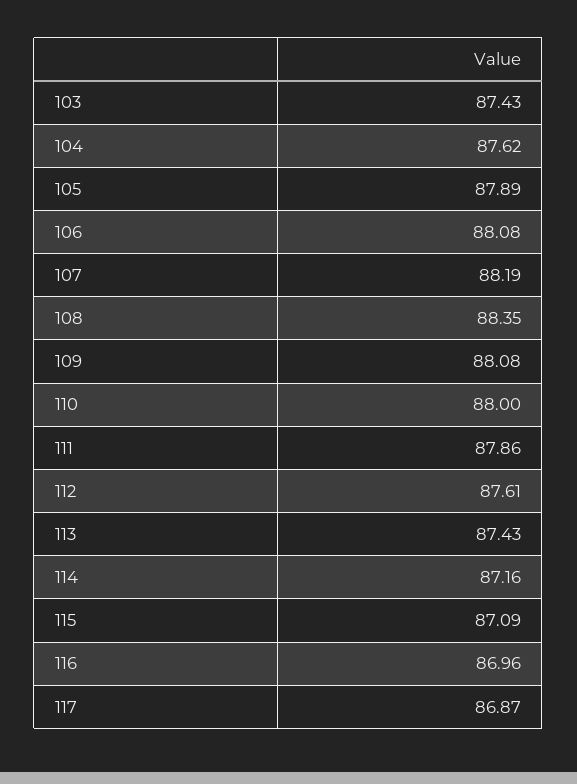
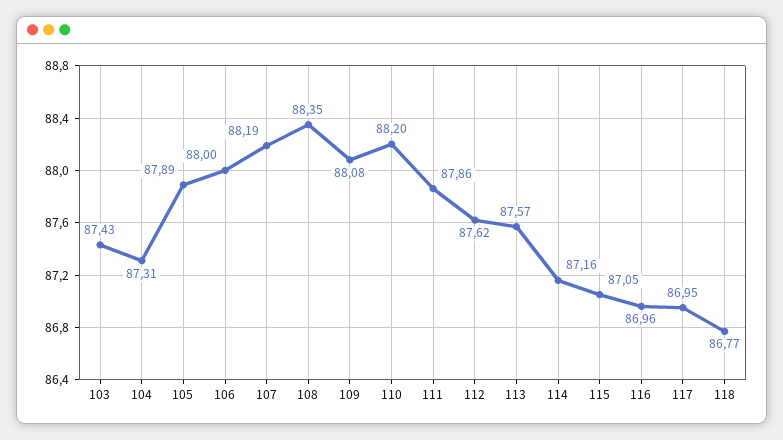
104: 87.62 -> 87.31
106: 88.08 -> 88
110: 88 -> 88.2
112: 87.61 -> 87.62
113: 87.43 -> 87.57
115: 87.09 -> 87.05
117: 86.87 -> 86.95
118: none -> 86.77

